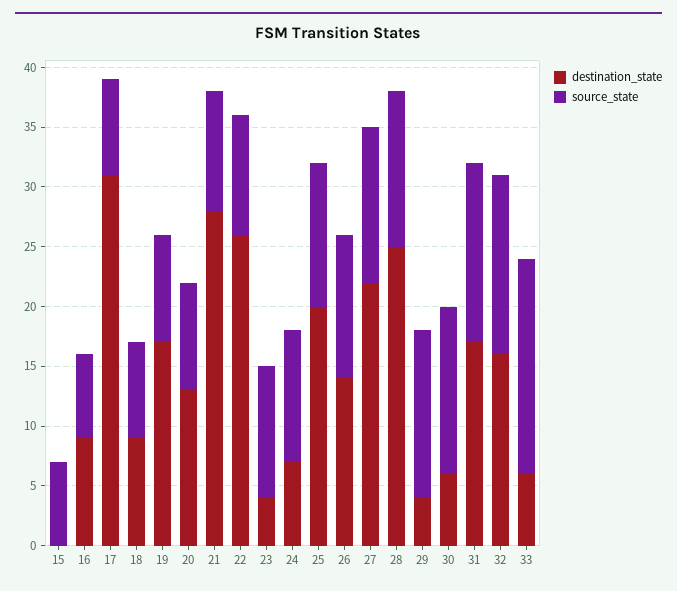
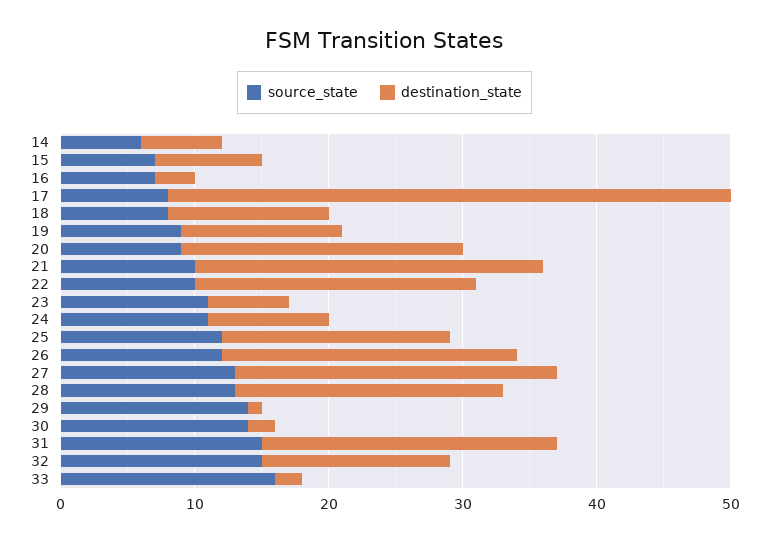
destination_state, 15: 0 -> 8
destination_state, 16: 9 -> 3
destination_state, 17: 31 -> 42
destination_state, 18: 9 -> 12
destination_state, 19: 17 -> 12
destination_state, 20: 13 -> 21
destination_state, 21: 28 -> 26
destination_state, 22: 26 -> 21
destination_state, 23: 4 -> 6
destination_state, 24: 7 -> 9
destination_state, 25: 20 -> 17
destination_state, 26: 14 -> 22
destination_state, 27: 22 -> 24
destination_state, 28: 25 -> 20
destination_state, 29: 4 -> 1
destination_state, 30: 6 -> 2
destination_state, 31: 17 -> 22
destination_state, 32: 16 -> 14
destination_state, 33: 6 -> 2
source_state, 33: 18 -> 16
source_state, 14: none -> 6
destination_state, 14: none -> 6

